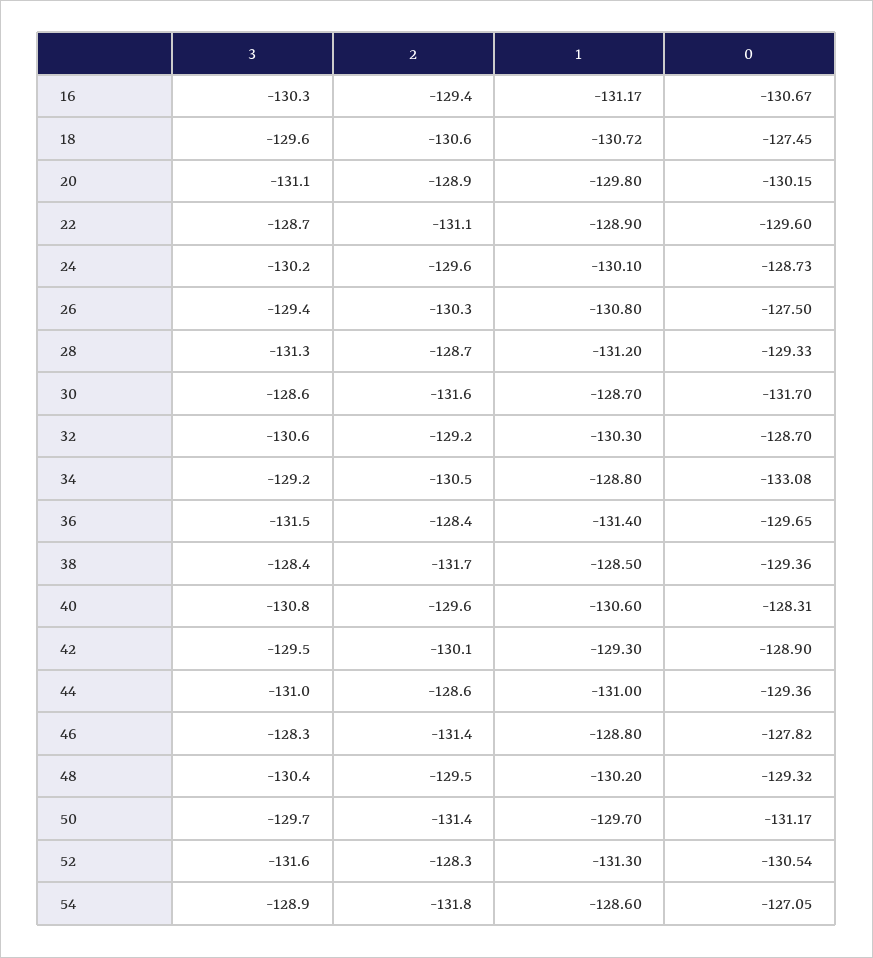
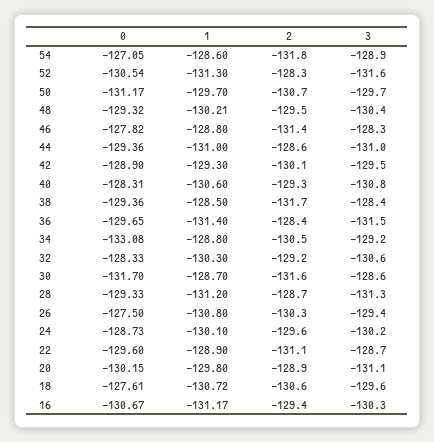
0, 18: -127.45 -> -127.61
0, 32: -128.7 -> -128.33
2, 40: -129.6 -> -129.3
1, 48: -130.2 -> -130.21
2, 50: -131.4 -> -130.7

